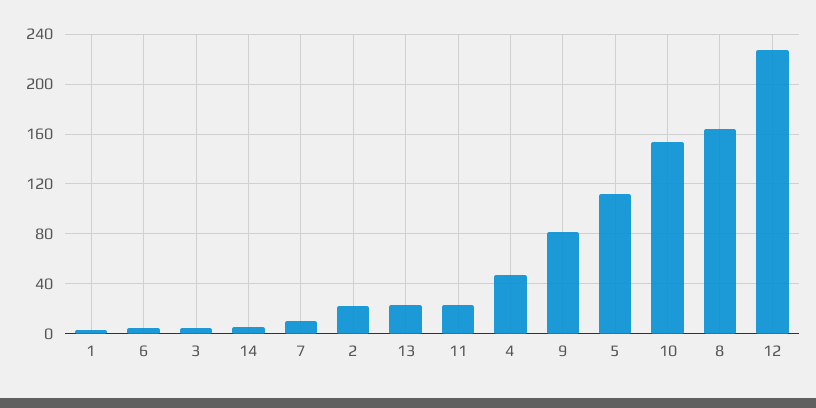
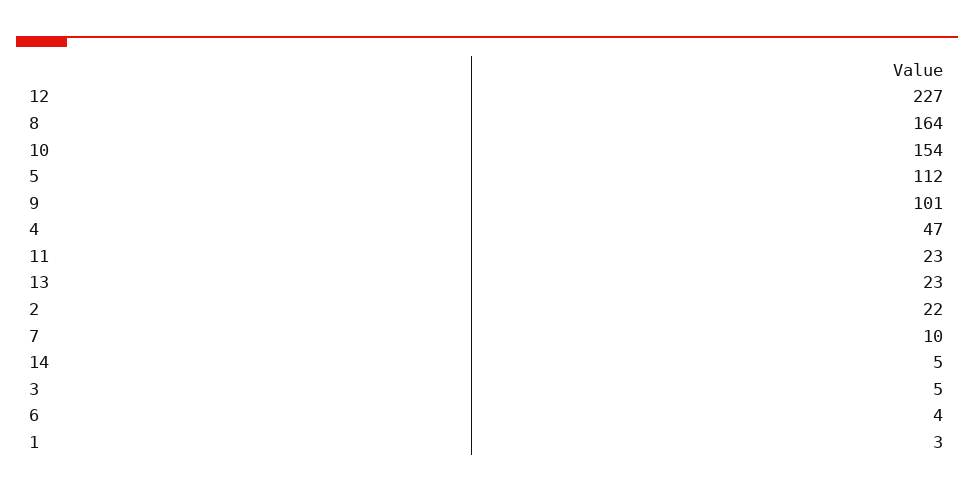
9: 80 -> 101

